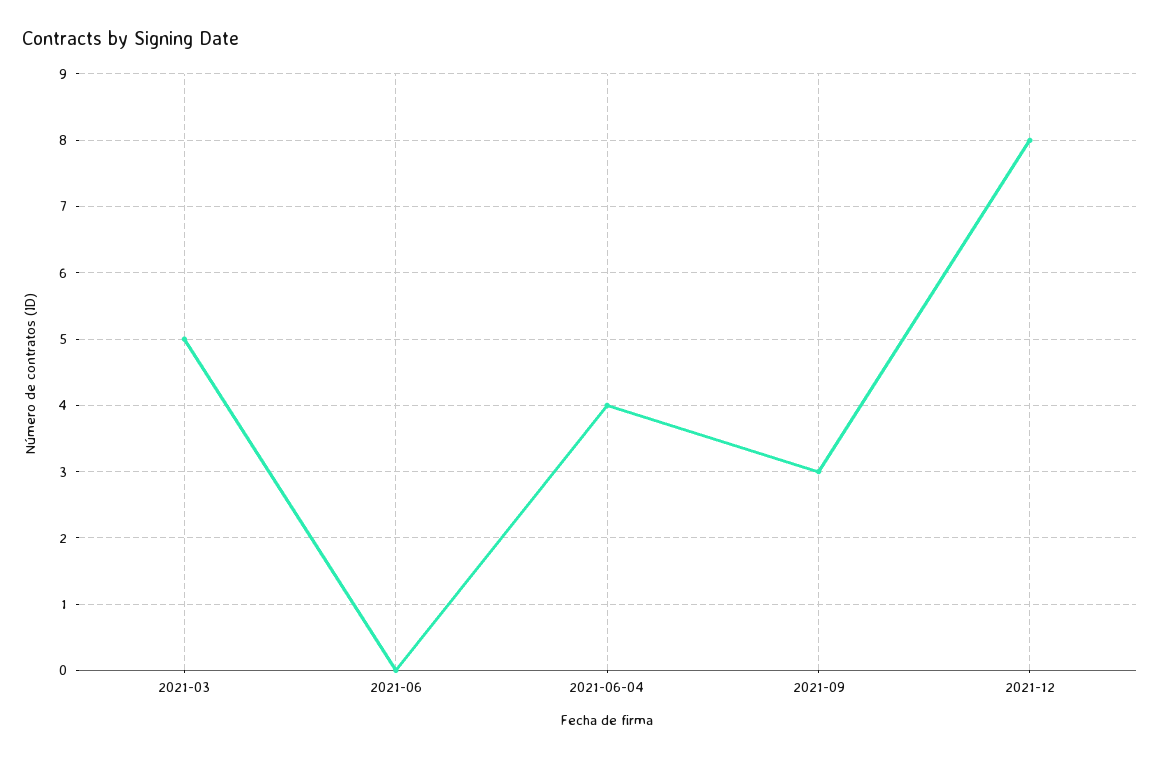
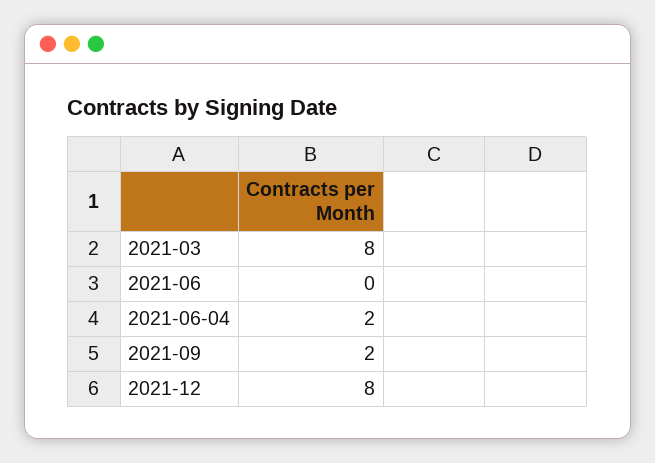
2021-03: 5 -> 8
2021-06-04: 4 -> 2
2021-09: 3 -> 2

